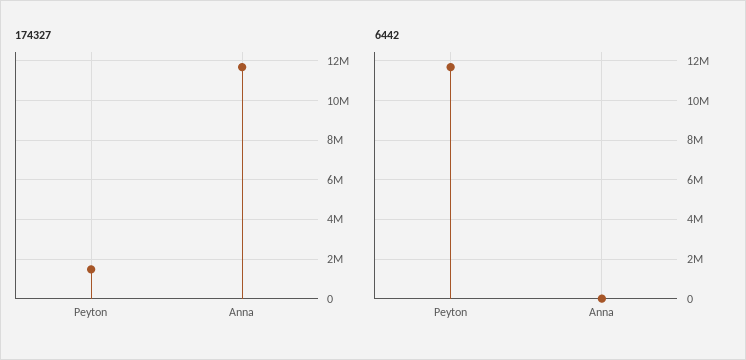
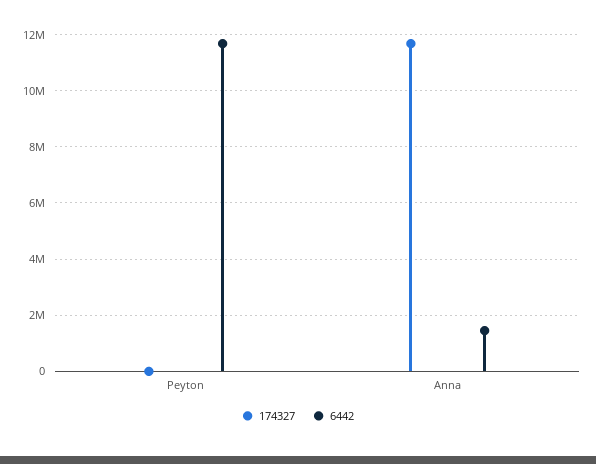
174327, Peyton: 1500000 -> 0
6442, Anna: 0 -> 1500000

